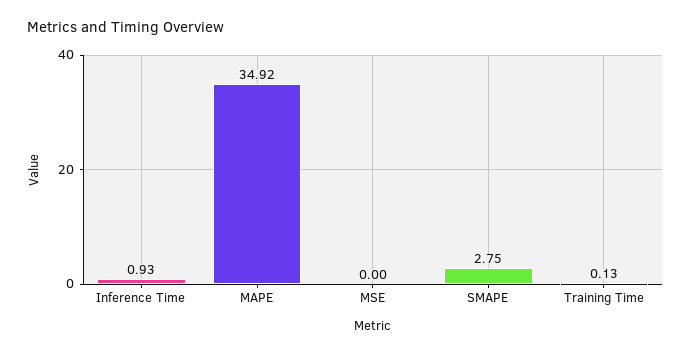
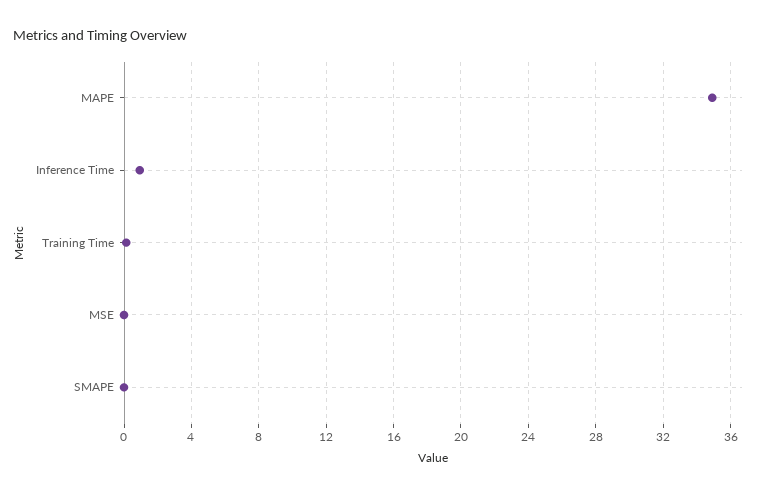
SMAPE: 2.75 -> 0

